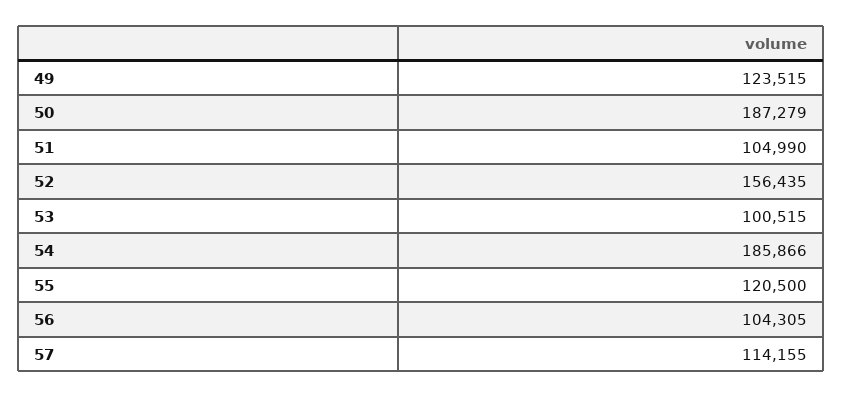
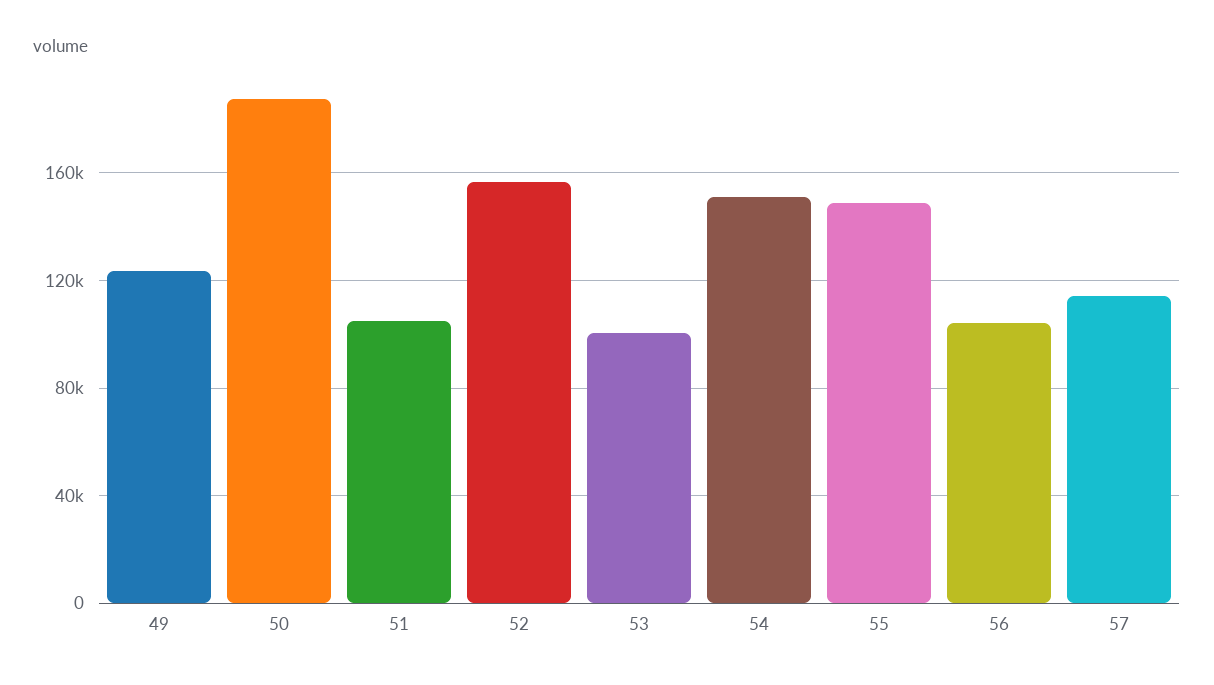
54: 185866 -> 150000
55: 120500 -> 150000

